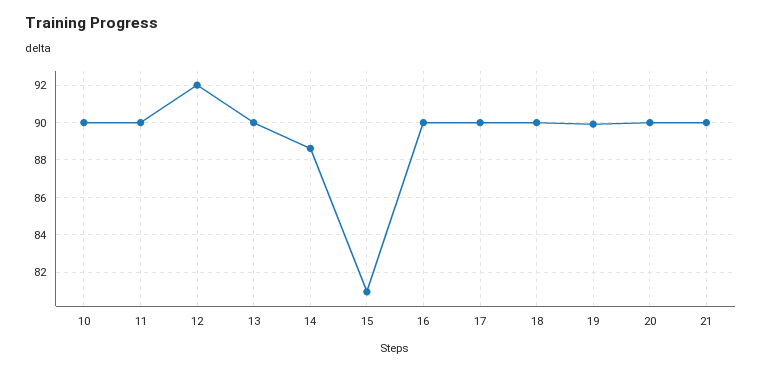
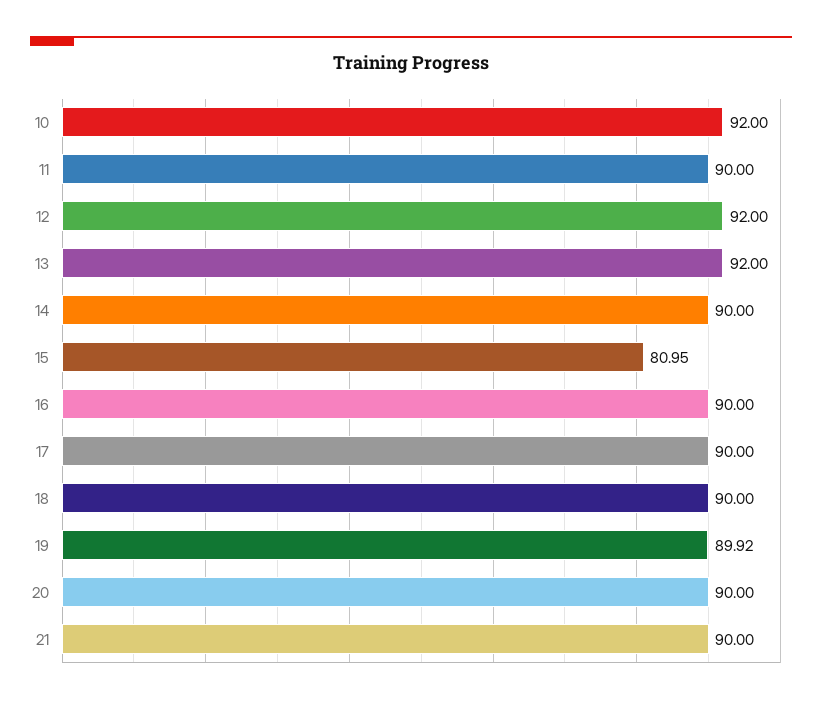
10: 90 -> 92
13: 90 -> 92
14: 88.5 -> 90

